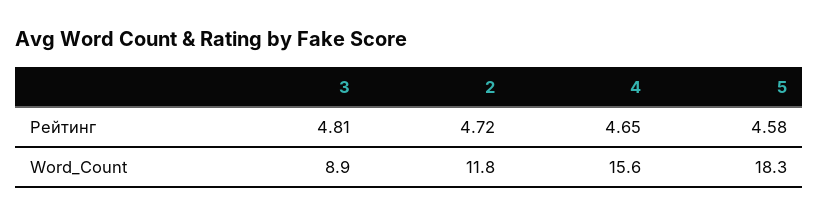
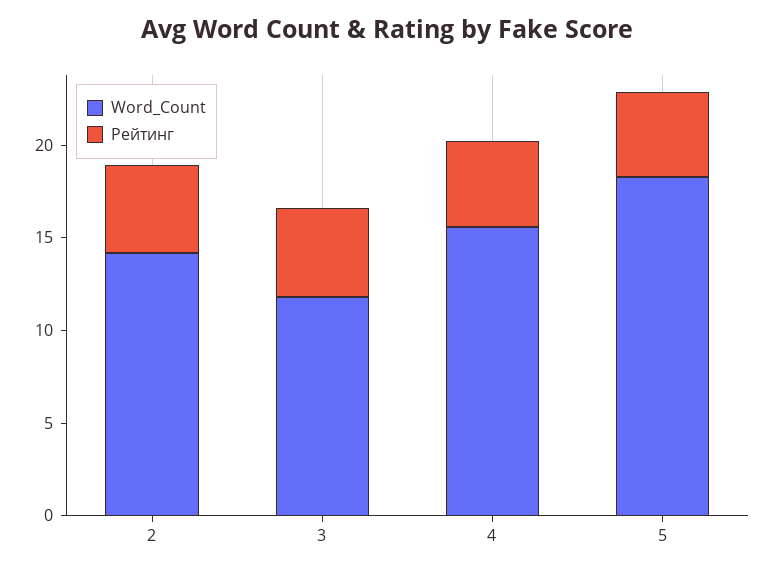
Word_Count, 3: 8.9 -> 12
Word_Count, 2: 11.8 -> 14

